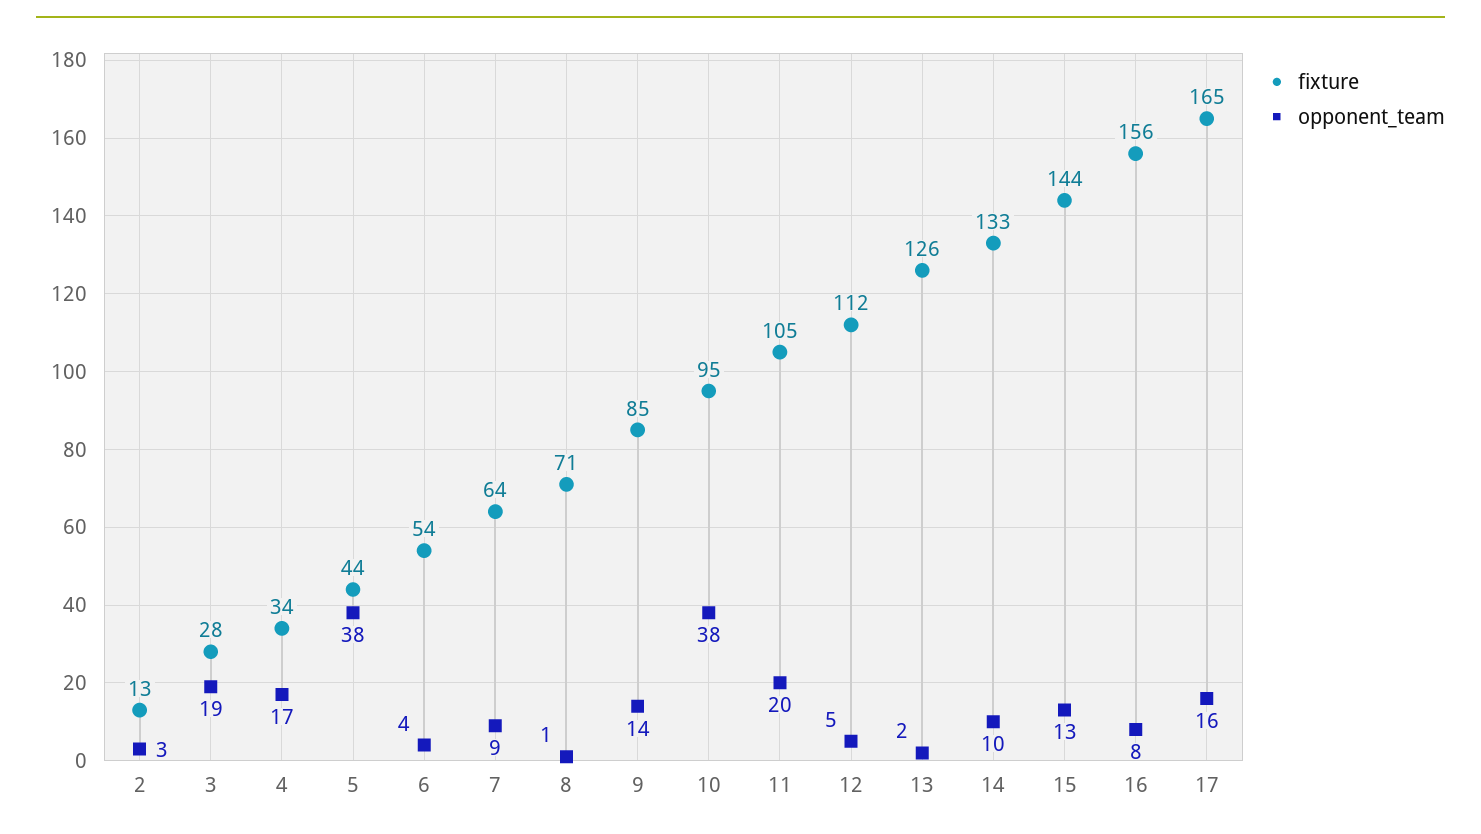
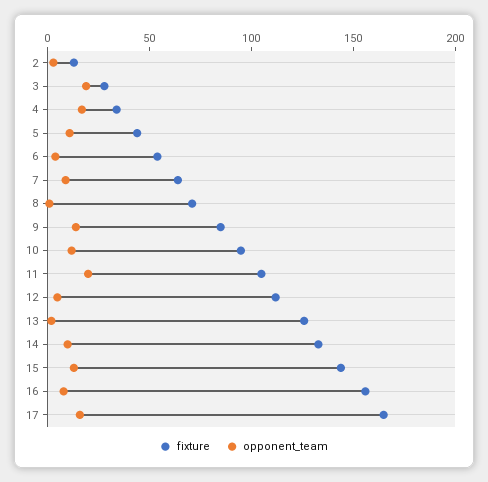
opponent_team, 5: 38 -> 10
opponent_team, 10: 38 -> 10

